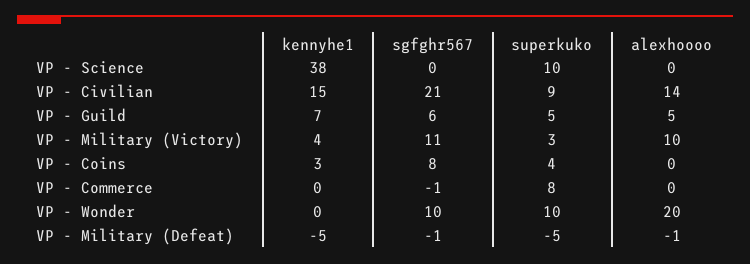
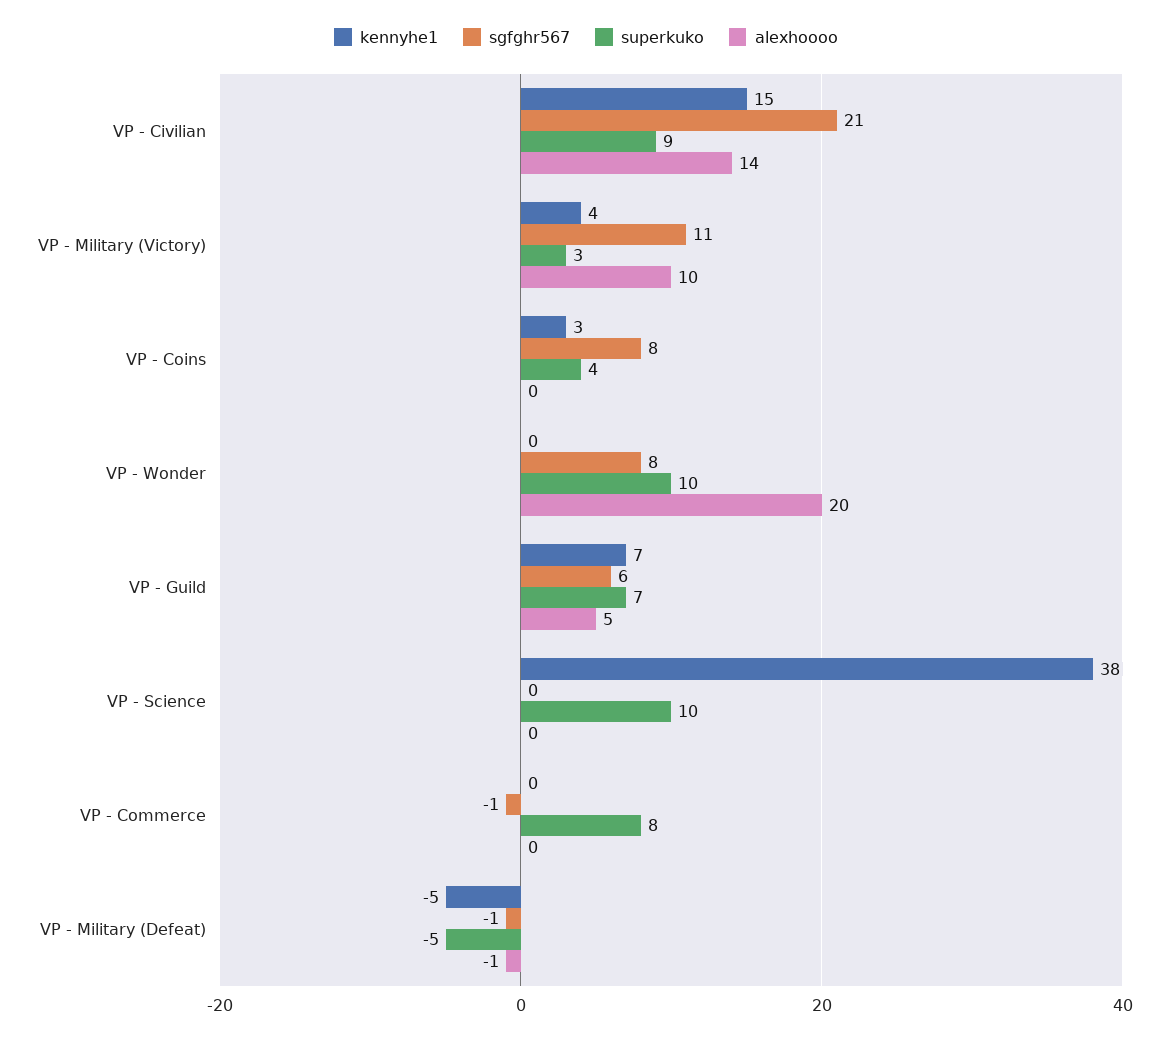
superkuko, VP - Guild: 5 -> 7
sgfghr567, VP - Wonder: 10 -> 8

